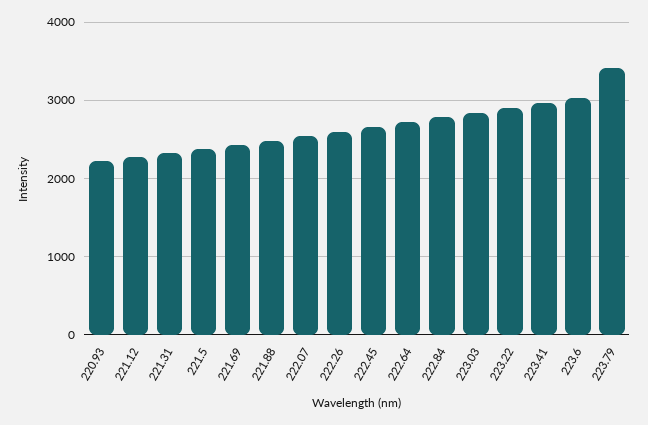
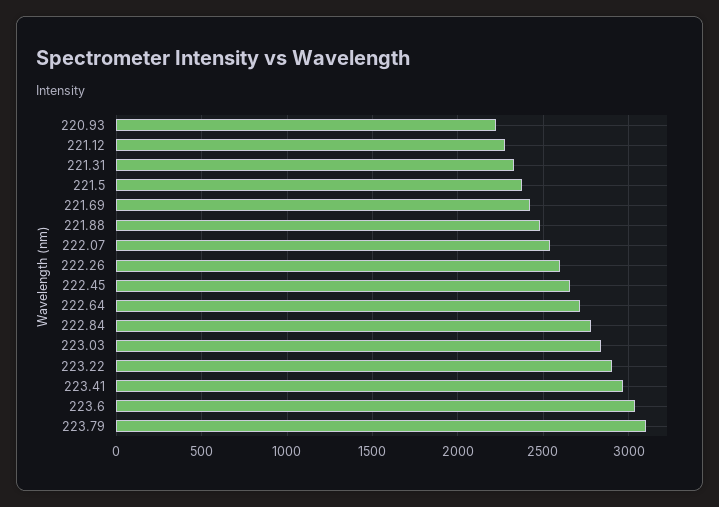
223.79: 3400 -> 3100

